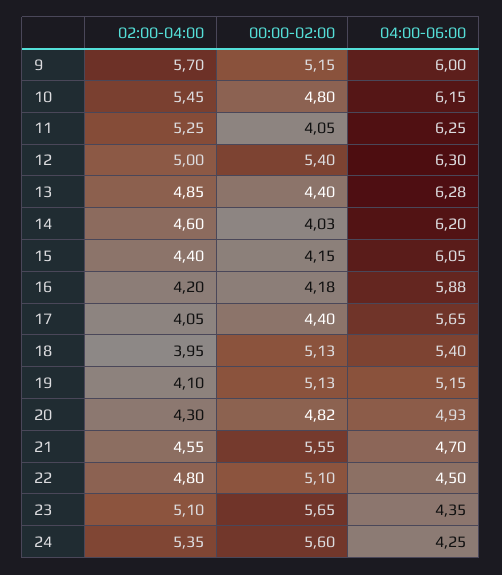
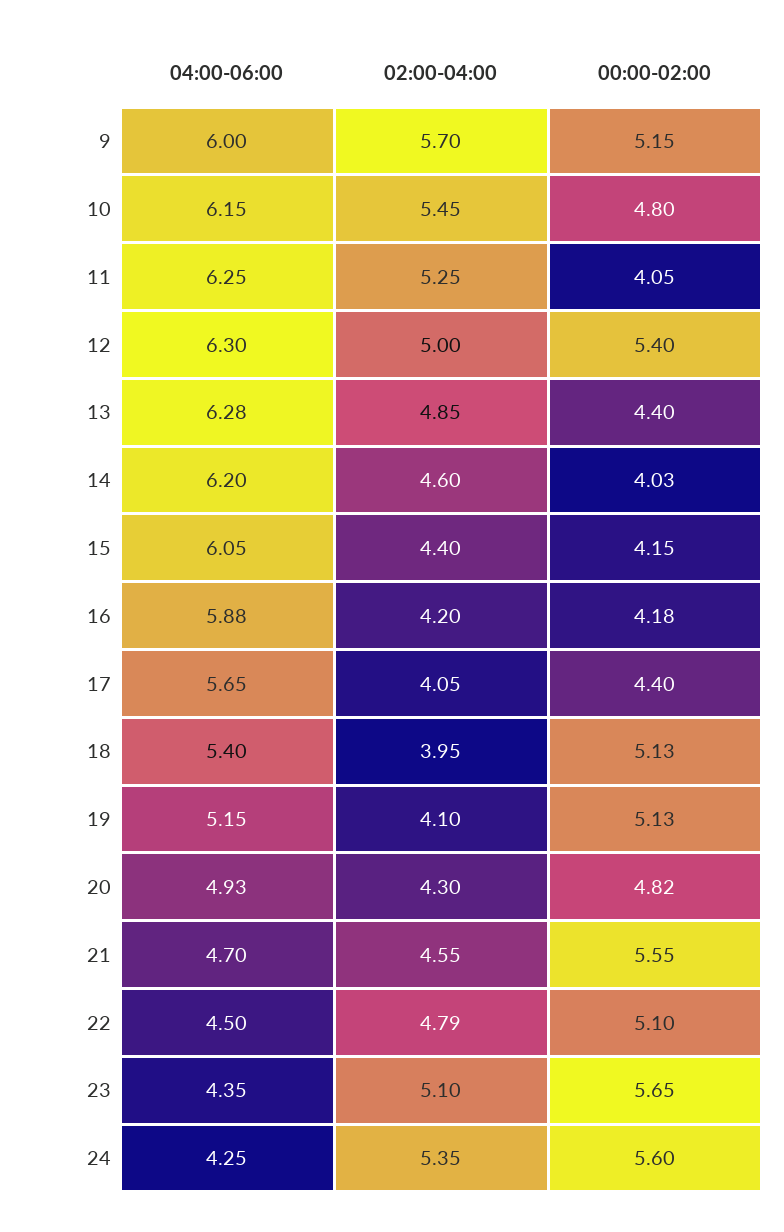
02:00-04:00, 22: 4.8 -> 4.79

